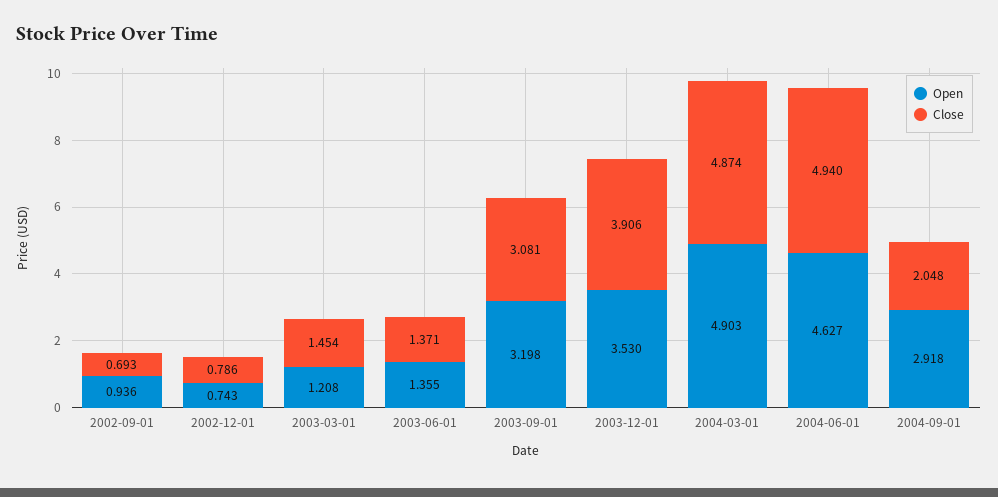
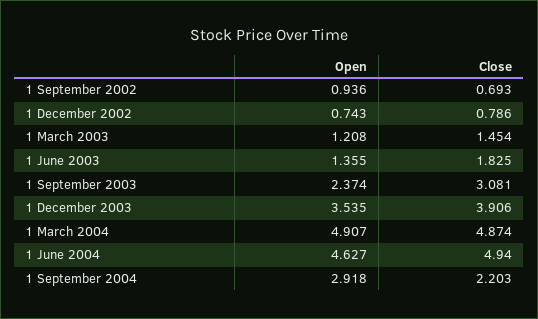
Close, 2003-06-01: 1.371 -> 1.825
Open, 2003-09-01: 3.198 -> 2.374
Open, 2003-12-01: 3.53 -> 3.535
Open, 2004-03-01: 4.903 -> 4.907
Close, 2004-09-01: 2.048 -> 2.203

